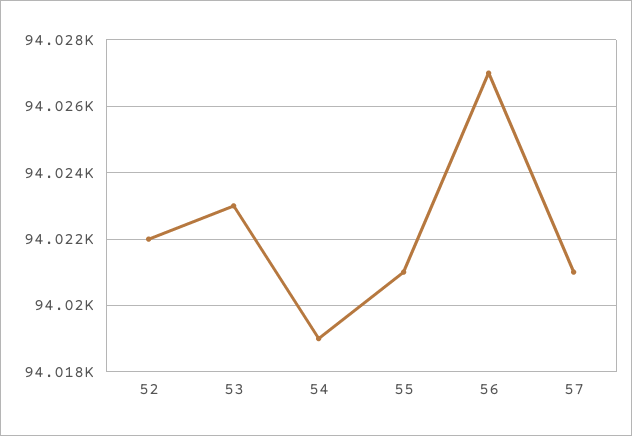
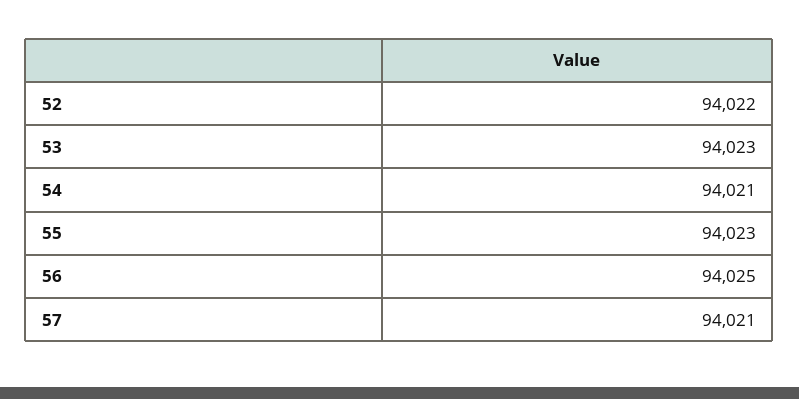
54: 94019 -> 94021
55: 94021 -> 94023
56: 94027 -> 94025

